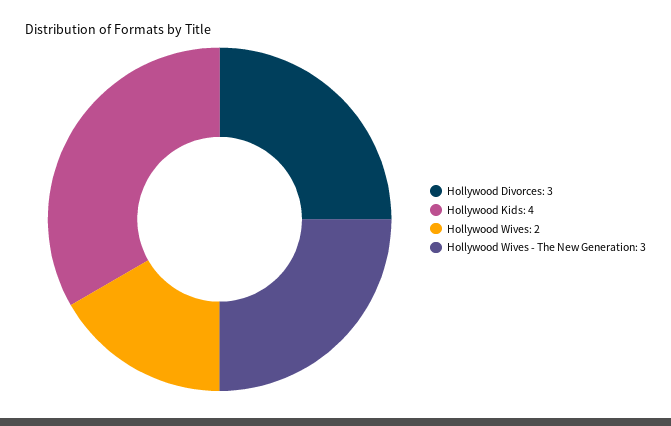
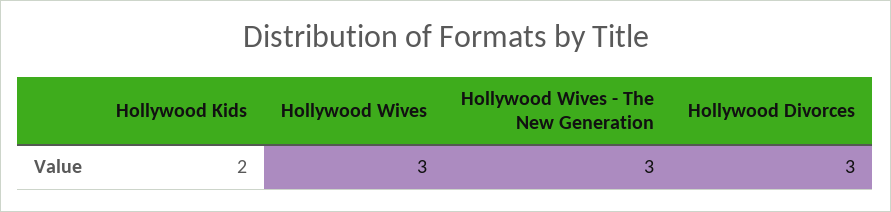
Hollywood Kids: 4 -> 2
Hollywood Wives: 2 -> 3

